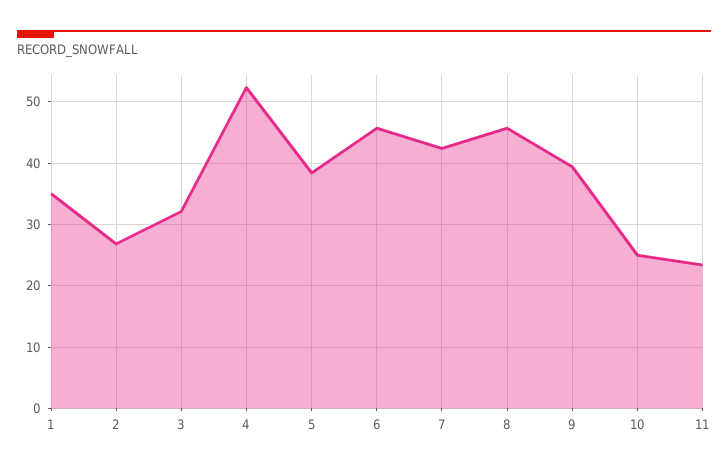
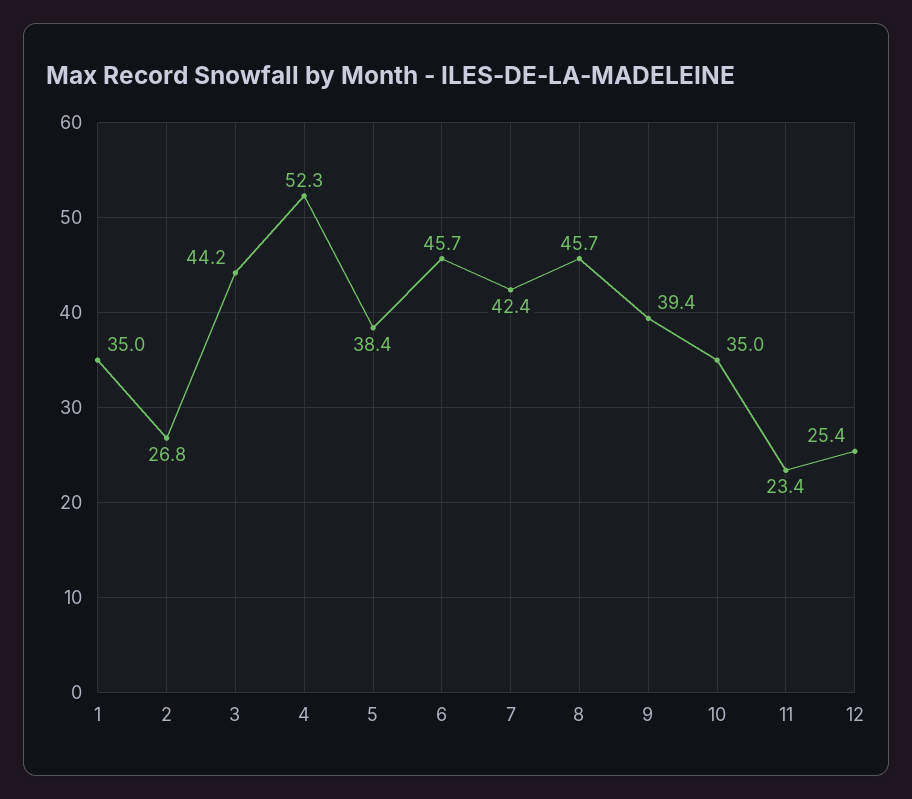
3: 32 -> 44.2
10: 25 -> 35
12: none -> 25.4

